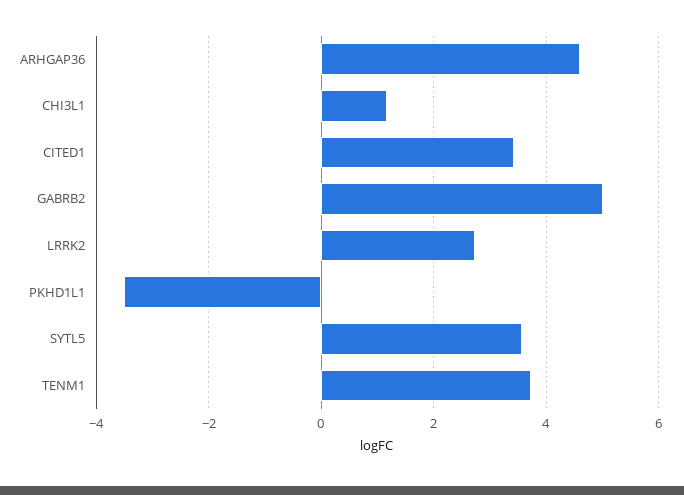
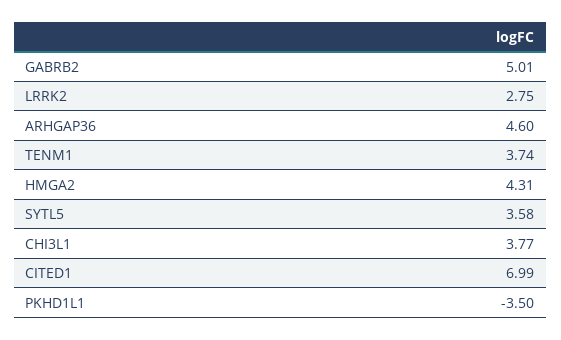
CHI3L1: 1.2 -> 3.77
CITED1: 3.4 -> 6.99
HMGA2: none -> 4.31

